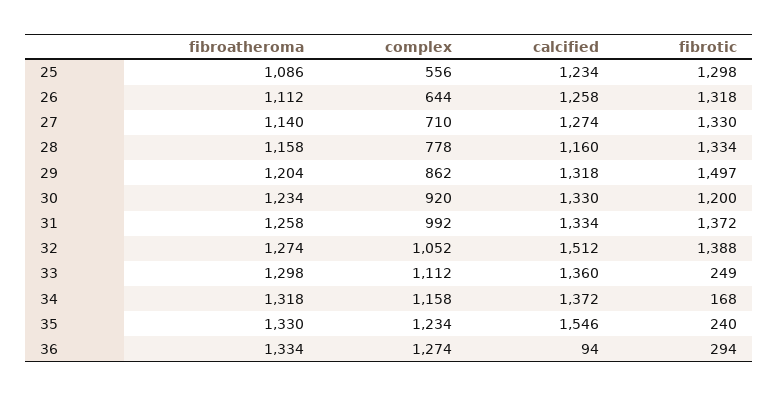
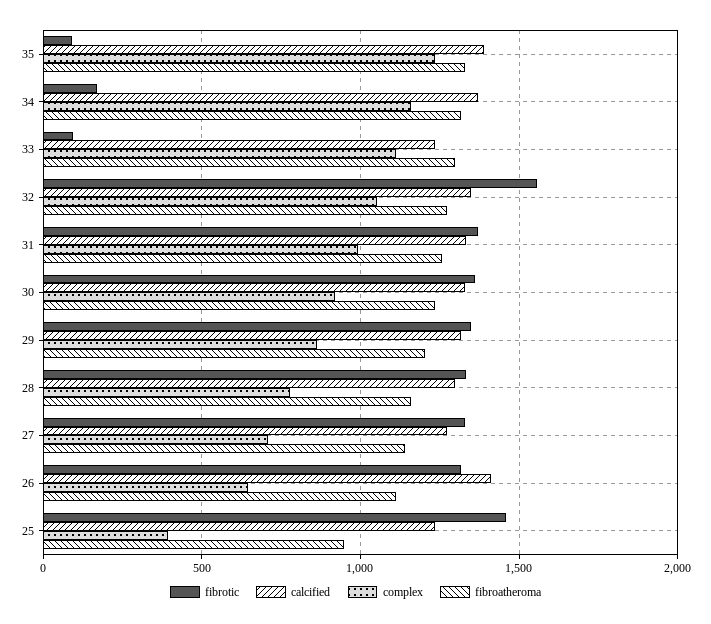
fibroatheroma, 25: 1086 -> 950
complex, 25: 556 -> 400
fibrotic, 25: 1298 -> 1450
calcified, 26: 1258 -> 1400
calcified, 28: 1160 -> 1300
fibrotic, 29: 1497 -> 1350
fibrotic, 30: 1200 -> 1350
calcified, 32: 1512 -> 1350
fibrotic, 32: 1388 -> 1550
calcified, 33: 1360 -> 1250
fibrotic, 33: 249 -> 100
calcified, 35: 1546 -> 1400
fibrotic, 35: 240 -> 100
fibroatheroma, 36: 1334 -> none
complex, 36: 1274 -> none
calcified, 36: 94 -> none
fibrotic, 36: 294 -> none

